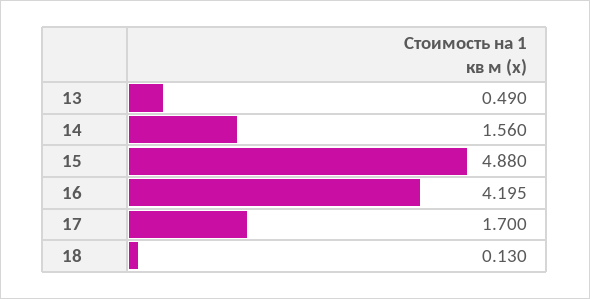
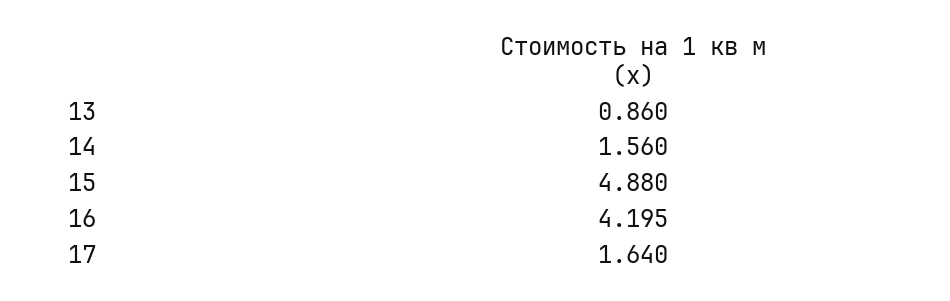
13: 0.49 -> 0.86
17: 1.7 -> 1.64
18: 0.13 -> none

